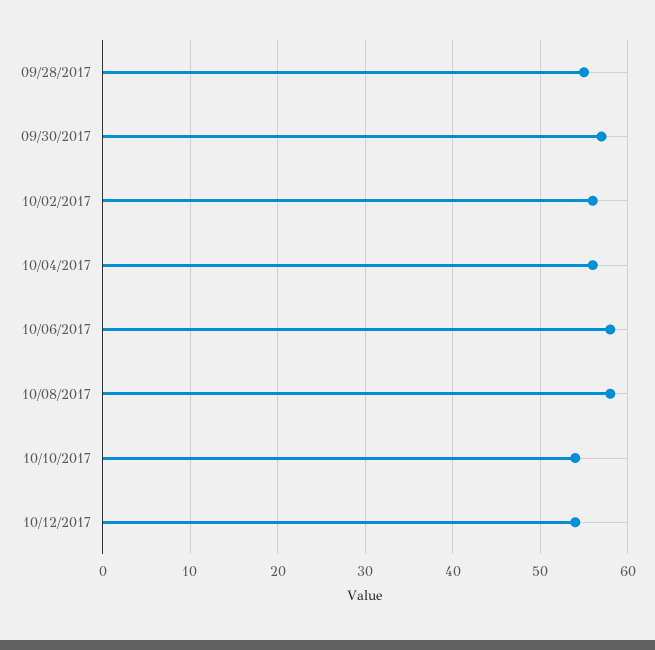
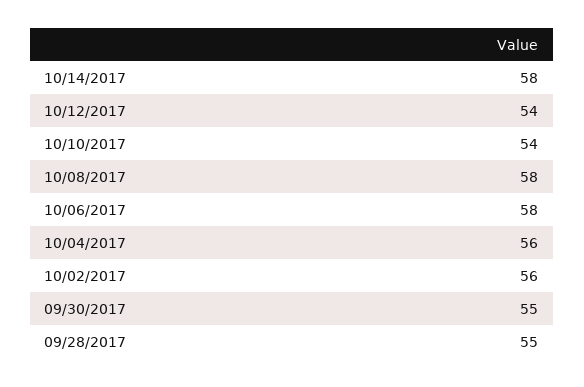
09/30/2017: 57 -> 55
10/14/2017: none -> 58

